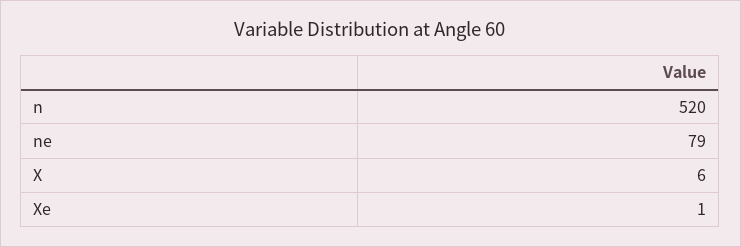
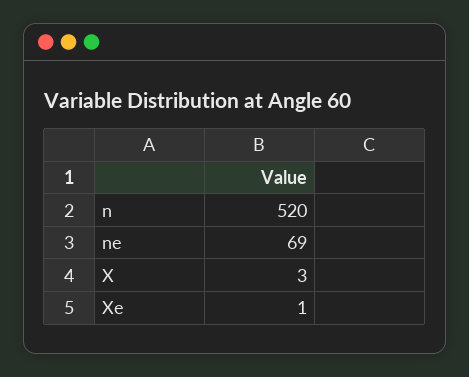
ne: 79 -> 69
X: 6 -> 3

